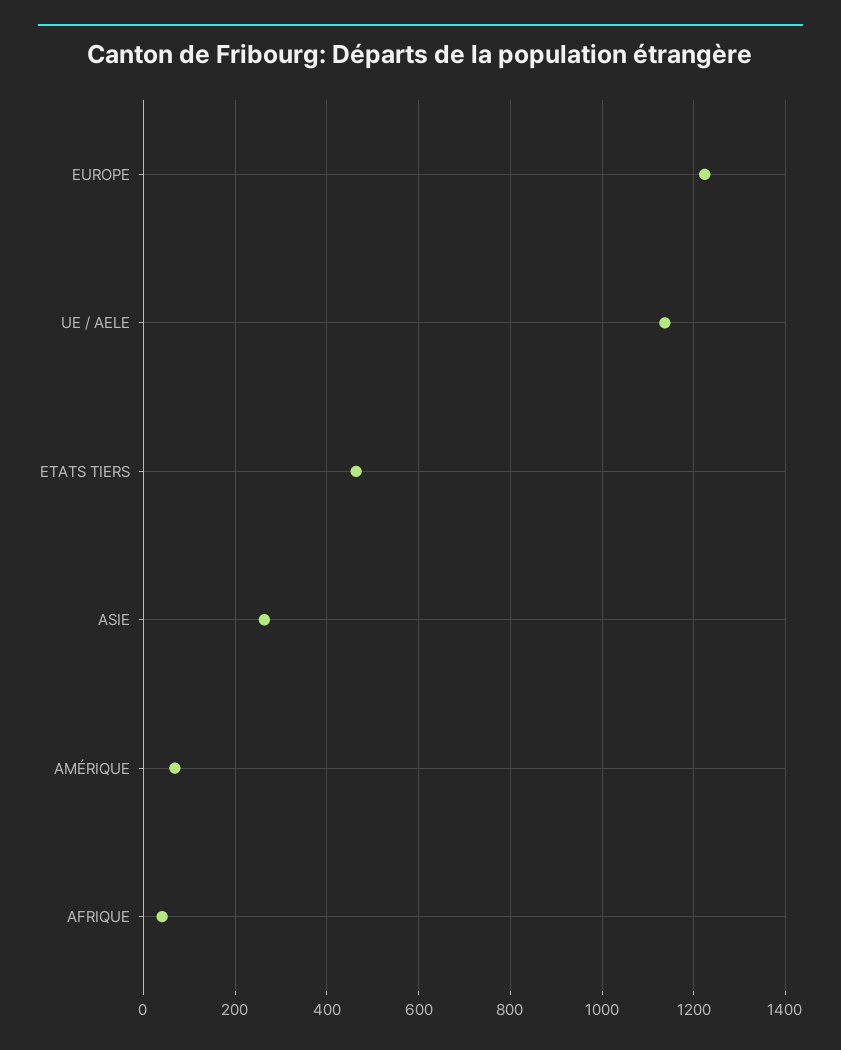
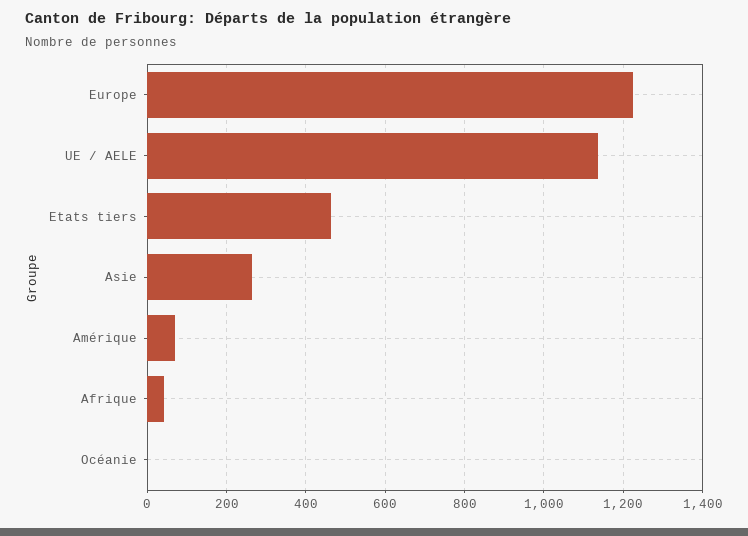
Océanie: none -> 0

